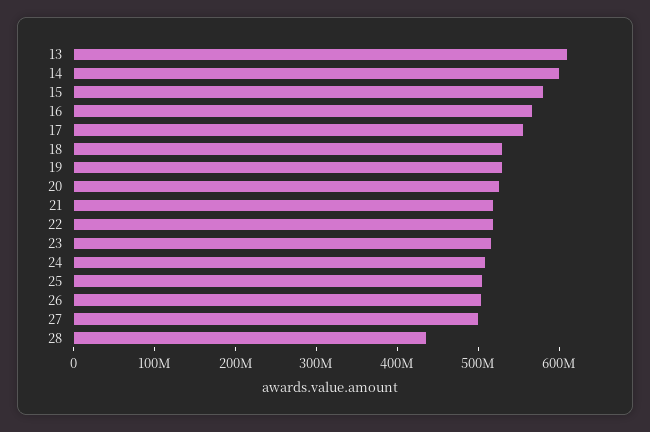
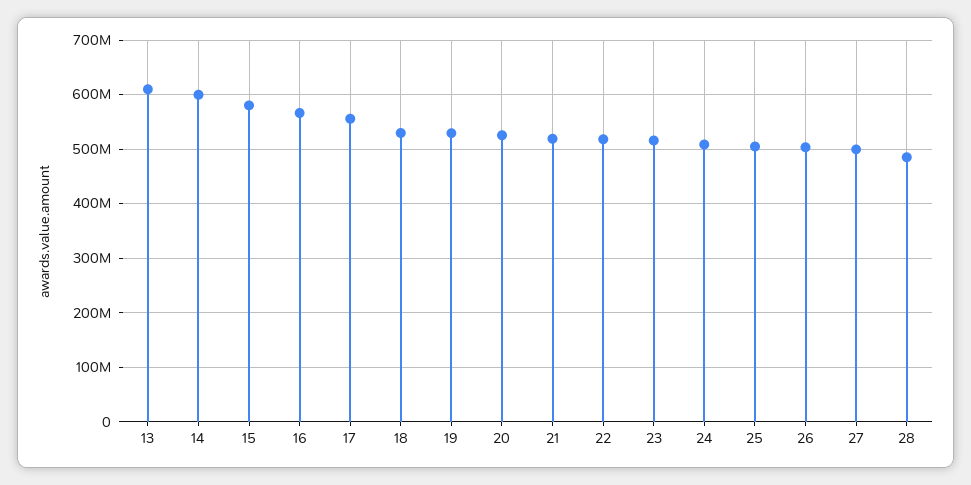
28: 440000000 -> 480000000

